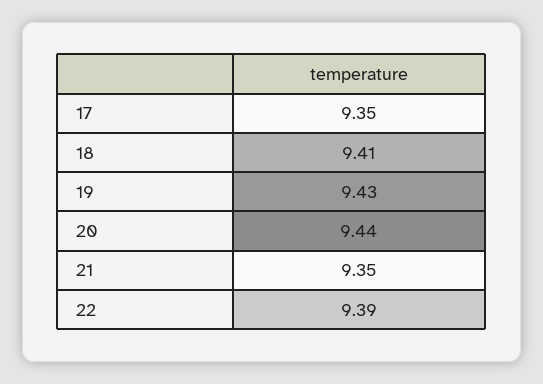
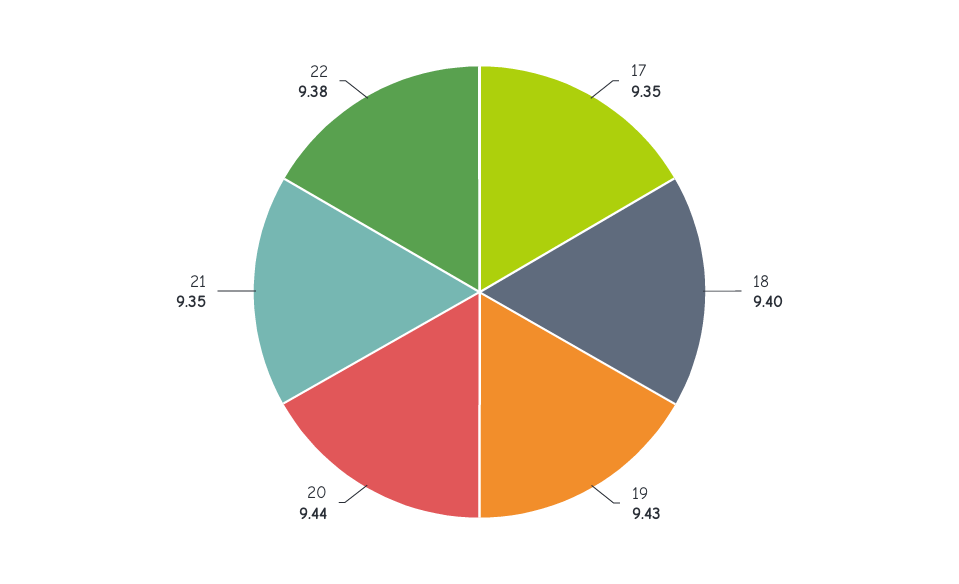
18: 9.41 -> 9.4
22: 9.39 -> 9.38

